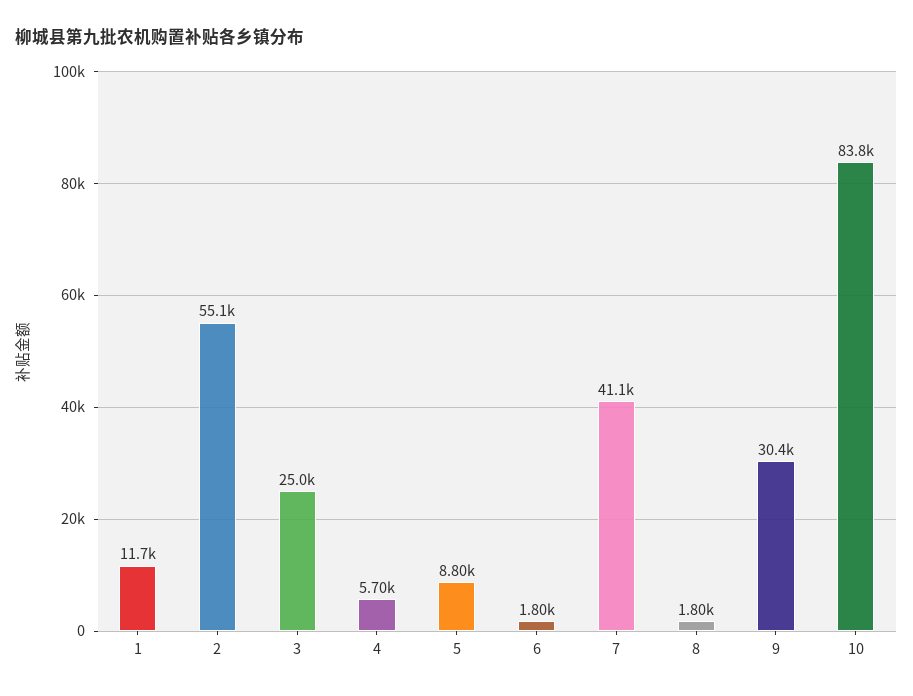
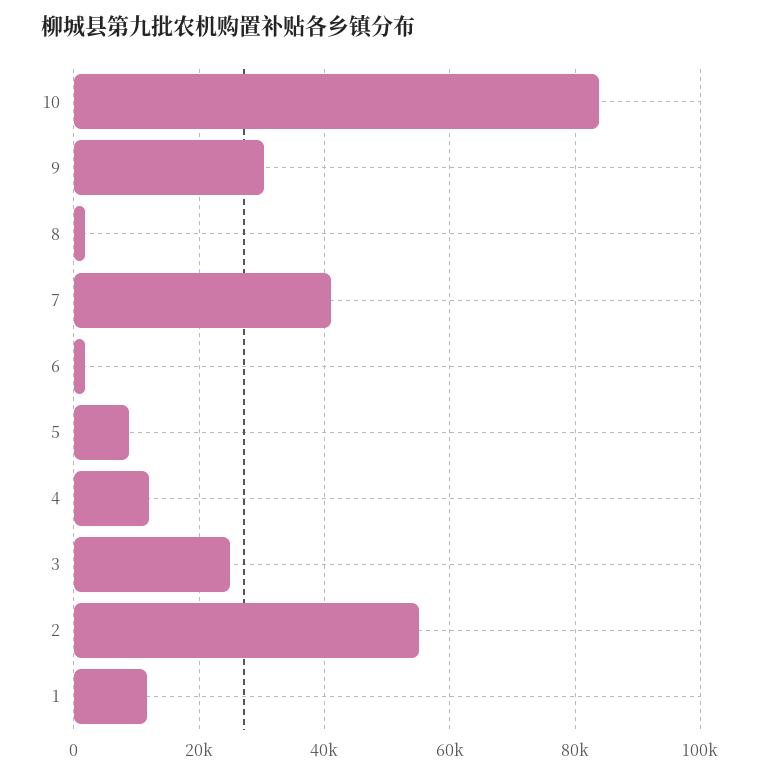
4: 5700 -> 12000

